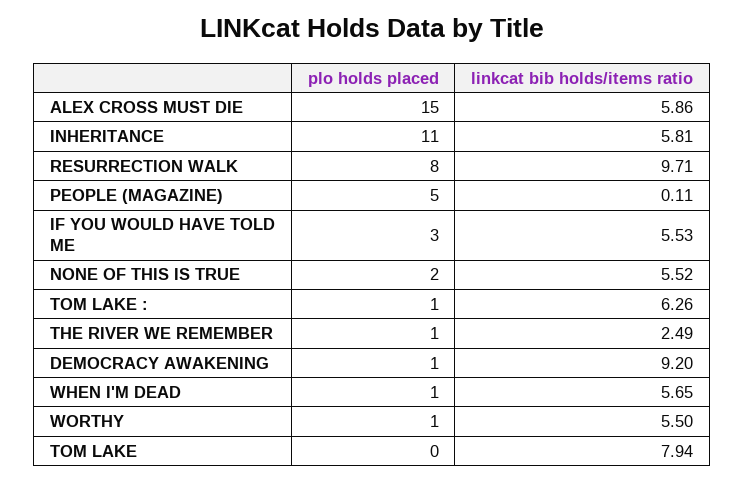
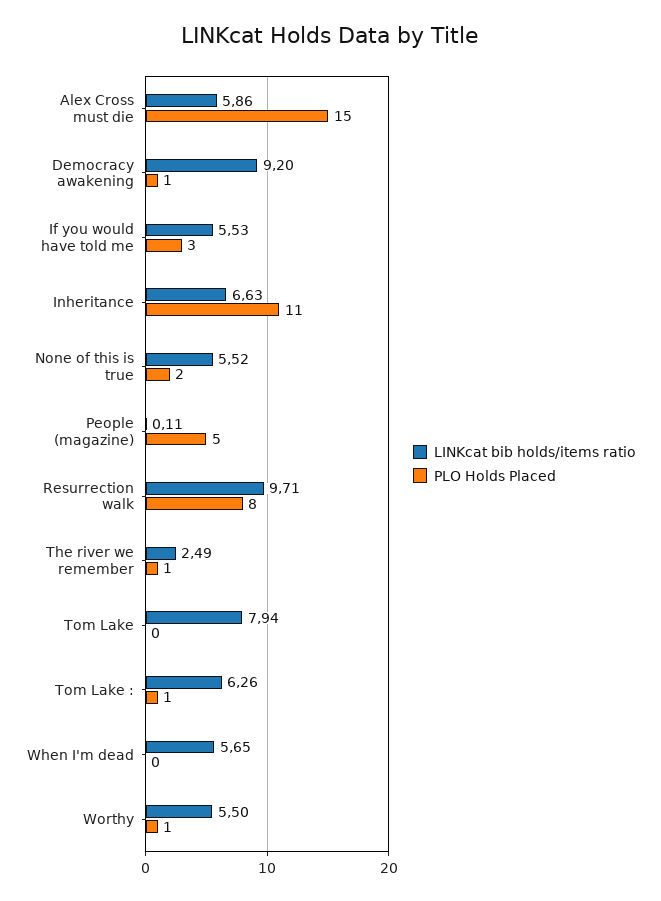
linkcat bib holds/items ratio, INHERITANCE: 5.81 -> 6.63
plo holds placed, WHEN I'M DEAD: 1 -> 0

